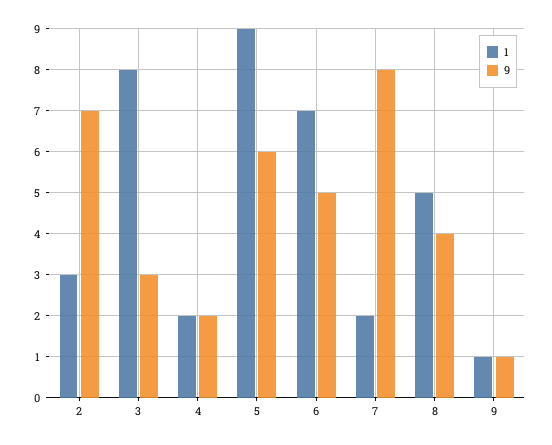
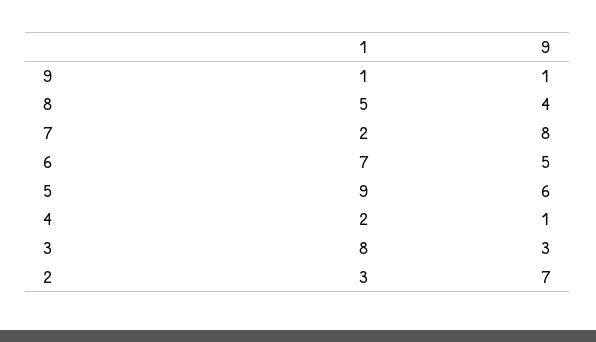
9, 4: 2 -> 1

